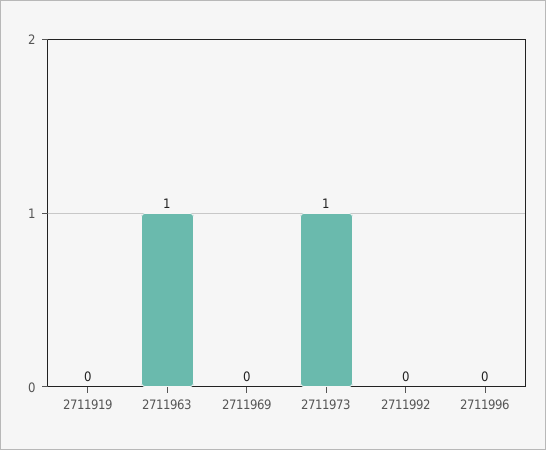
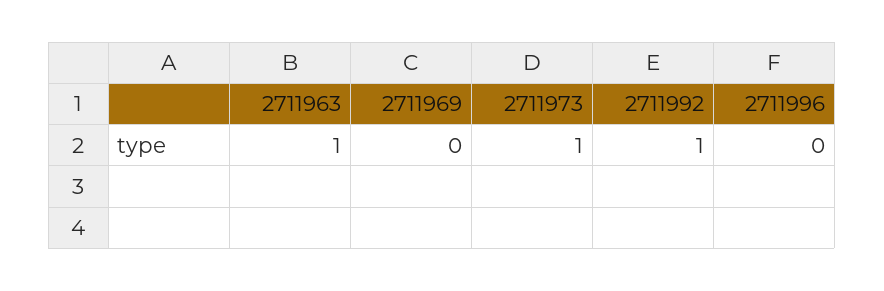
2711919: 0 -> none
2711992: 0 -> 1

